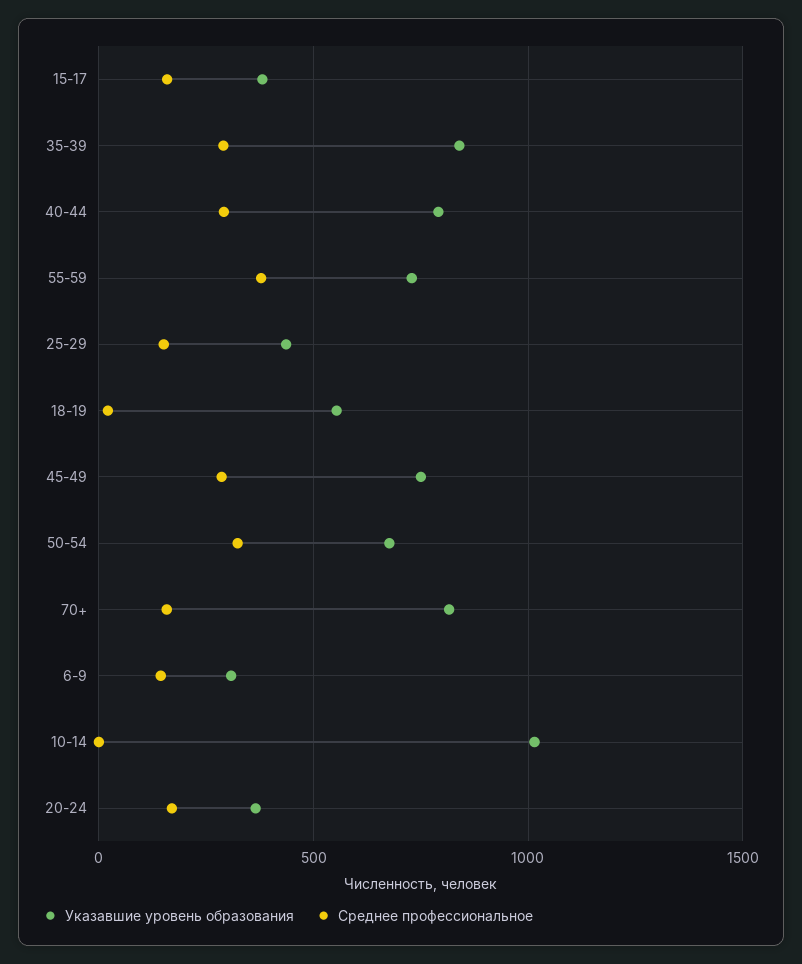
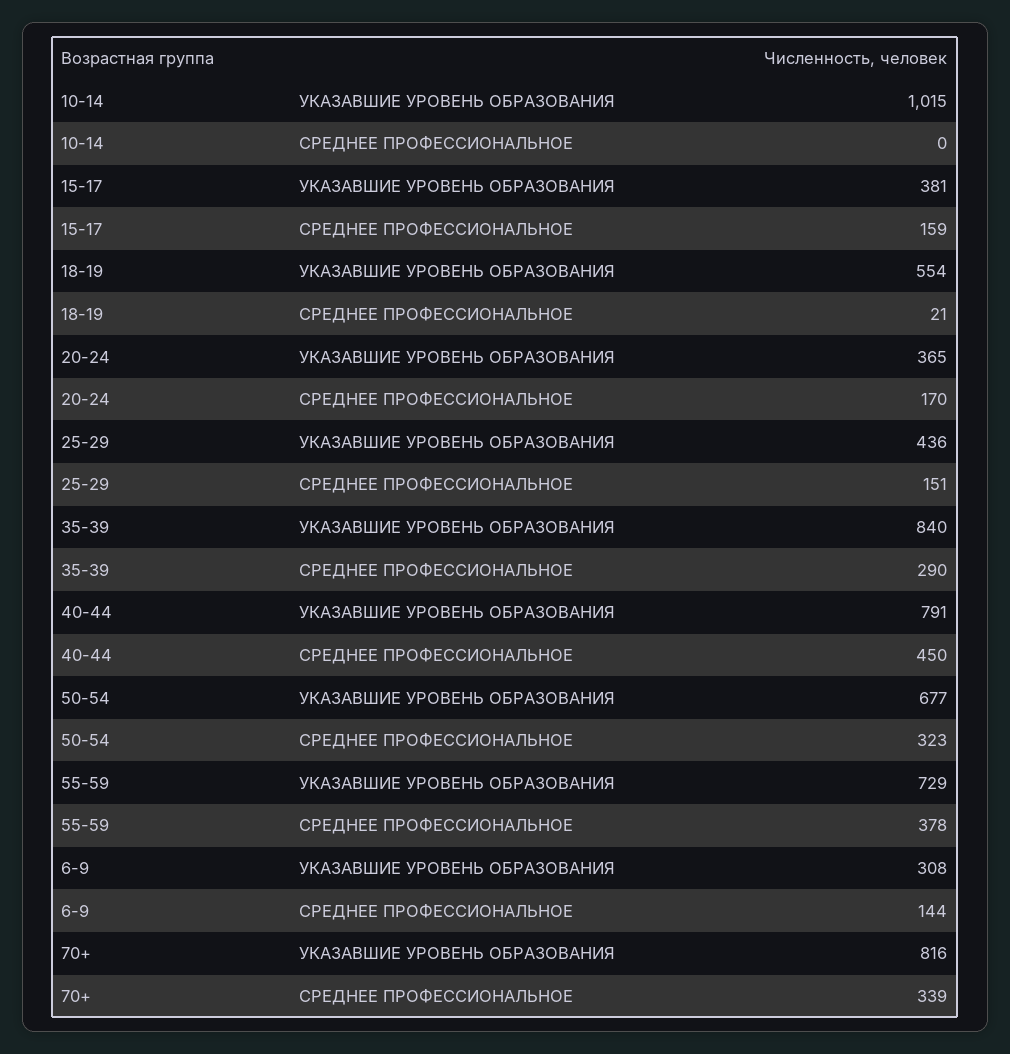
Среднее профессиональное, 40-44: 300 -> 450
Указавшие уровень образования, 45-49: 750 -> none
Среднее профессиональное, 45-49: 300 -> none
Среднее профессиональное, 70+: 150 -> 339

